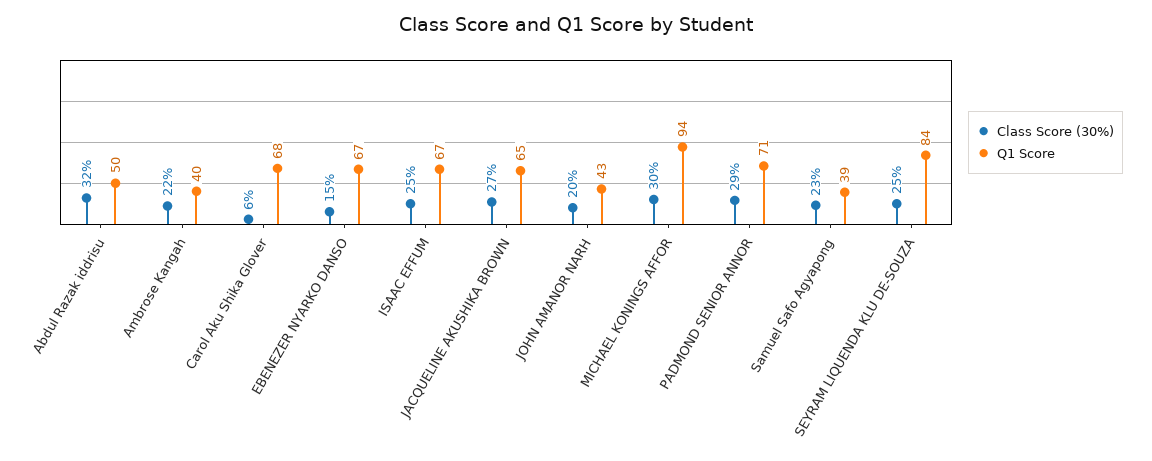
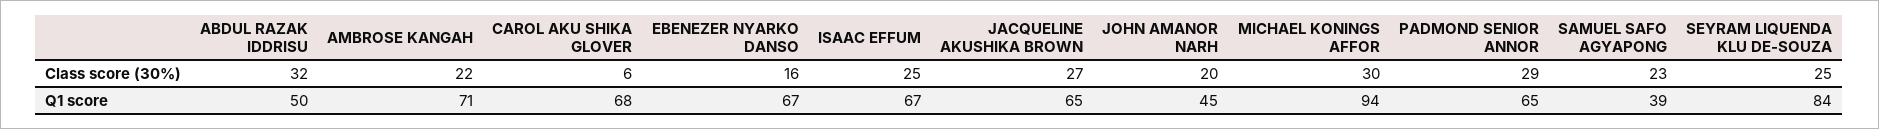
Q1 Score, Ambrose Kangah: 40 -> 71
Class Score (30%), EBENEZER NYARKO DANSO: 15 -> 16
Q1 Score, JOHN AMANOR NARH: 43 -> 45
Q1 Score, PADMOND SENIOR ANNOR: 71 -> 65

